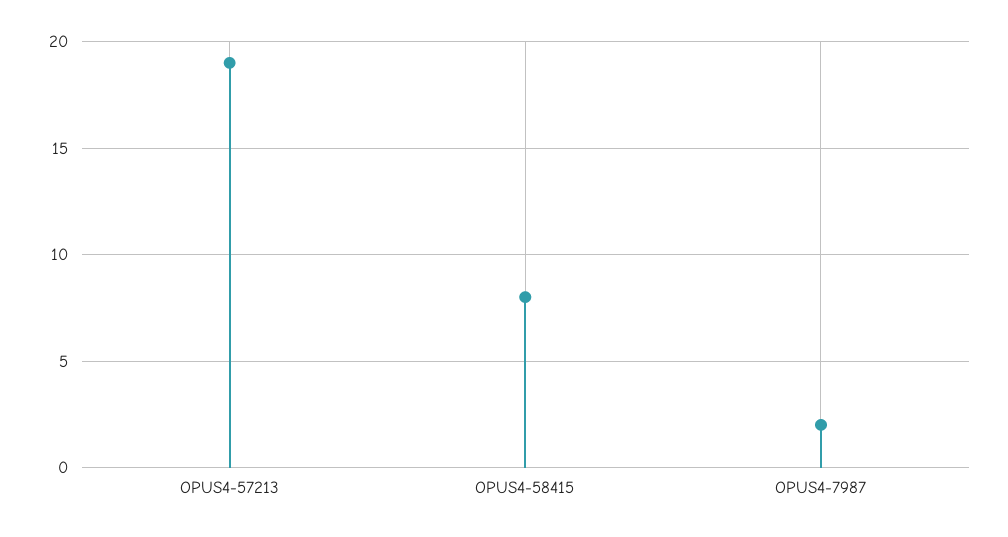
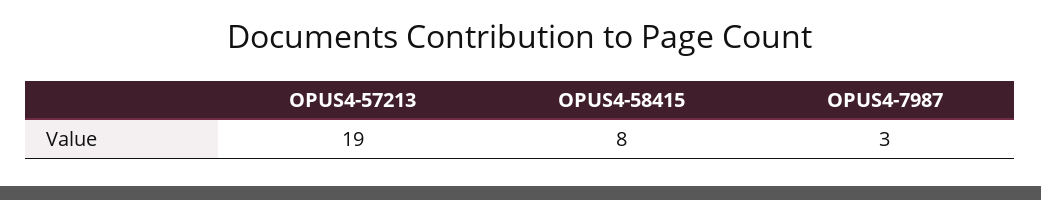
OPUS4-7987: 2 -> 3

